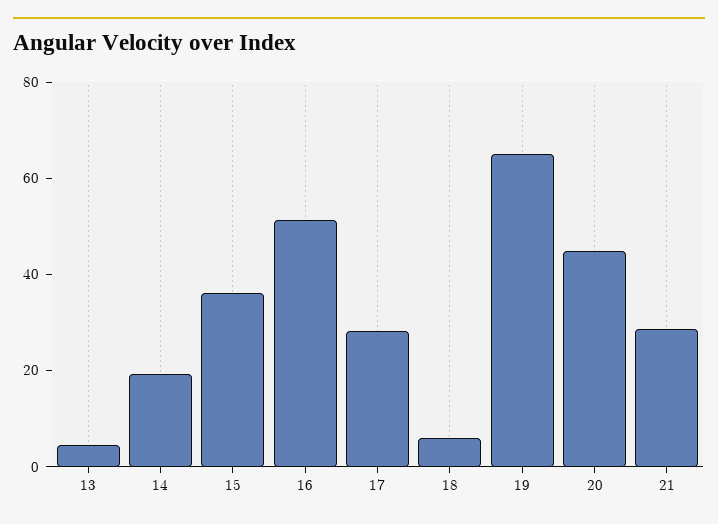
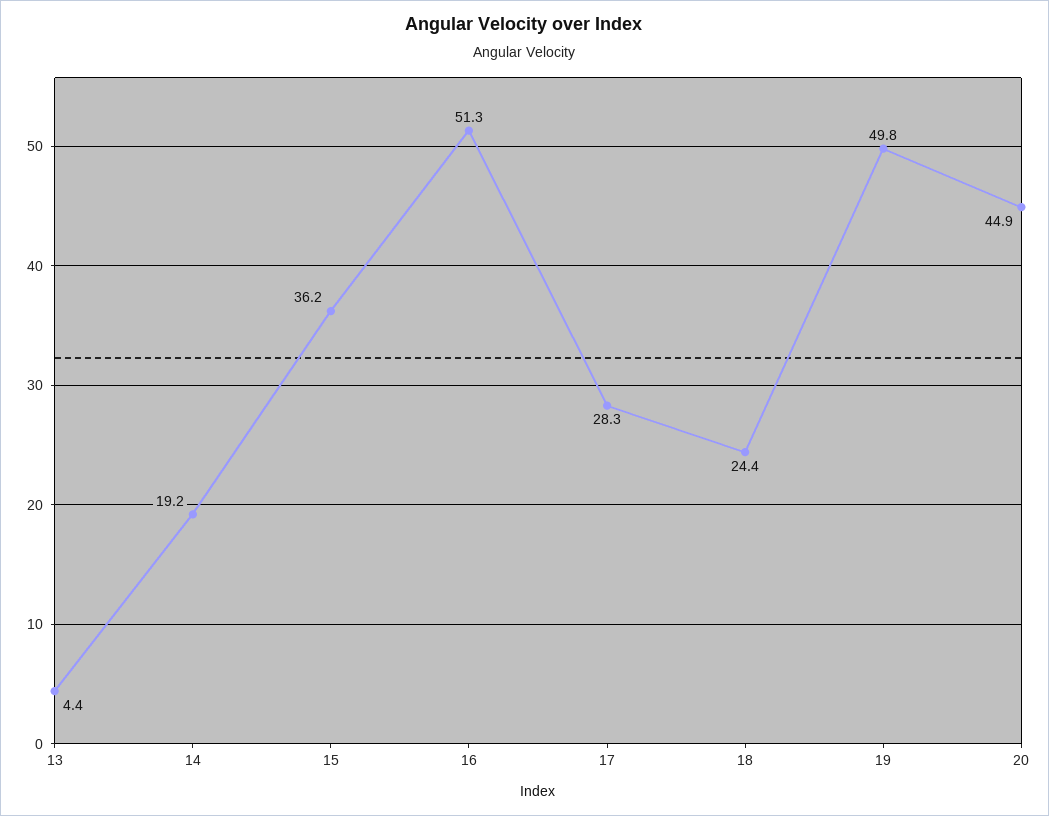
18: 5 -> 24.4
19: 65 -> 49.8
21: 30 -> none

